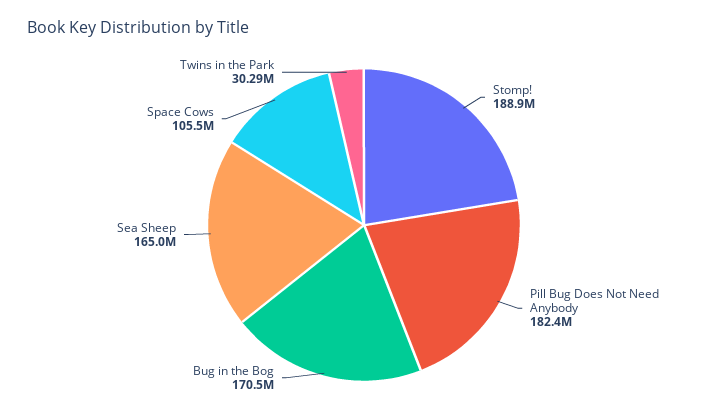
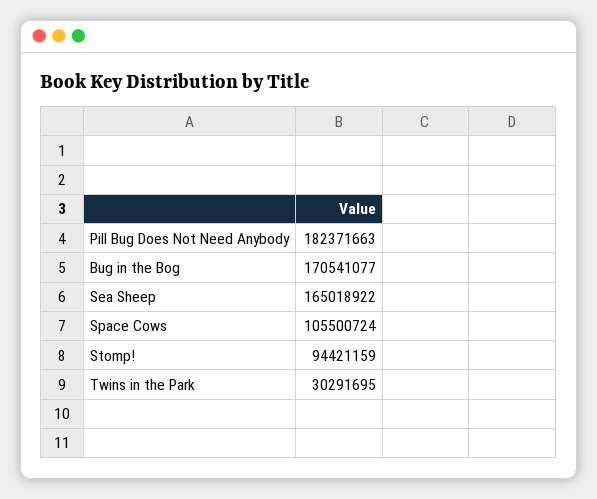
Stomp!: 188900000 -> 94421159

